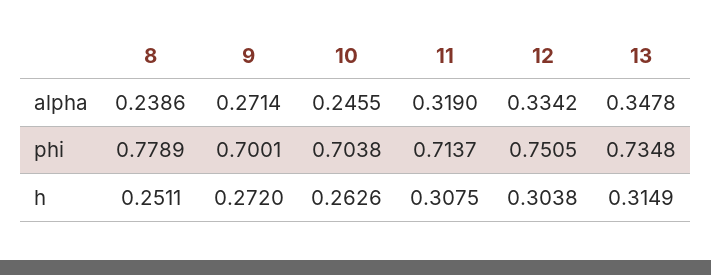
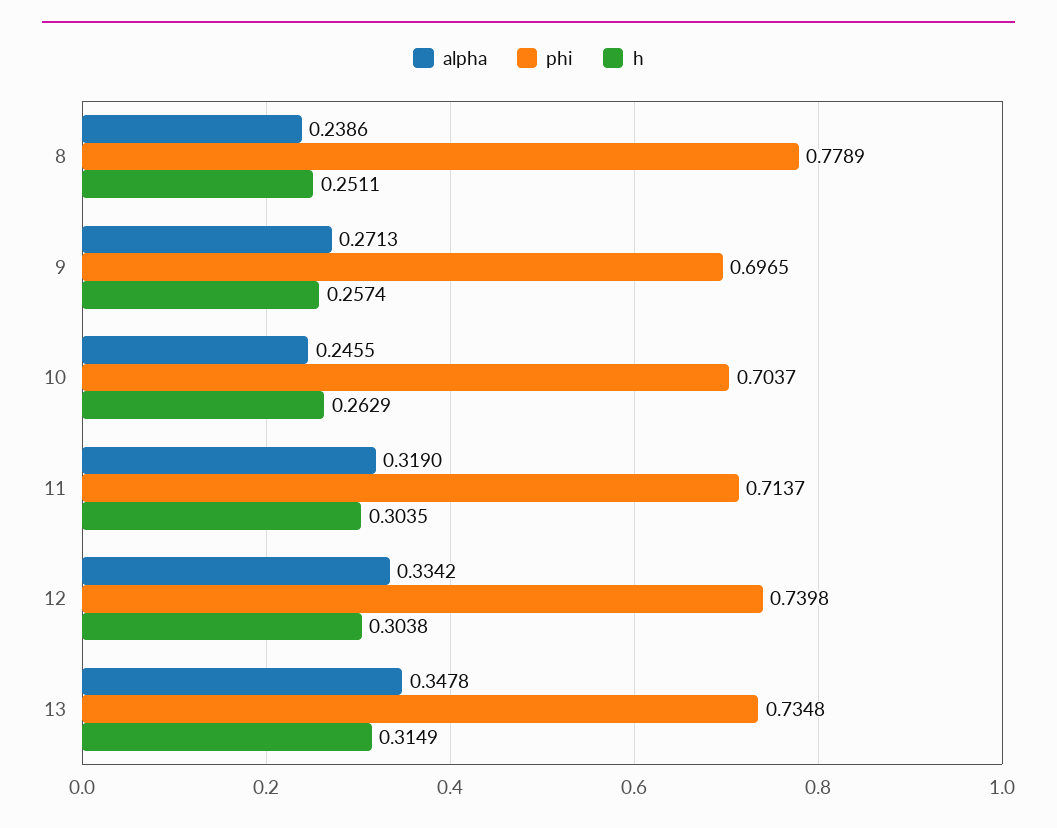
alpha, 9: 0.2714 -> 0.2713
phi, 9: 0.7001 -> 0.6965
phi, 10: 0.7038 -> 0.7037
phi, 12: 0.7505 -> 0.7398
h, 9: 0.272 -> 0.2574
h, 10: 0.2626 -> 0.2629
h, 11: 0.3075 -> 0.3035

